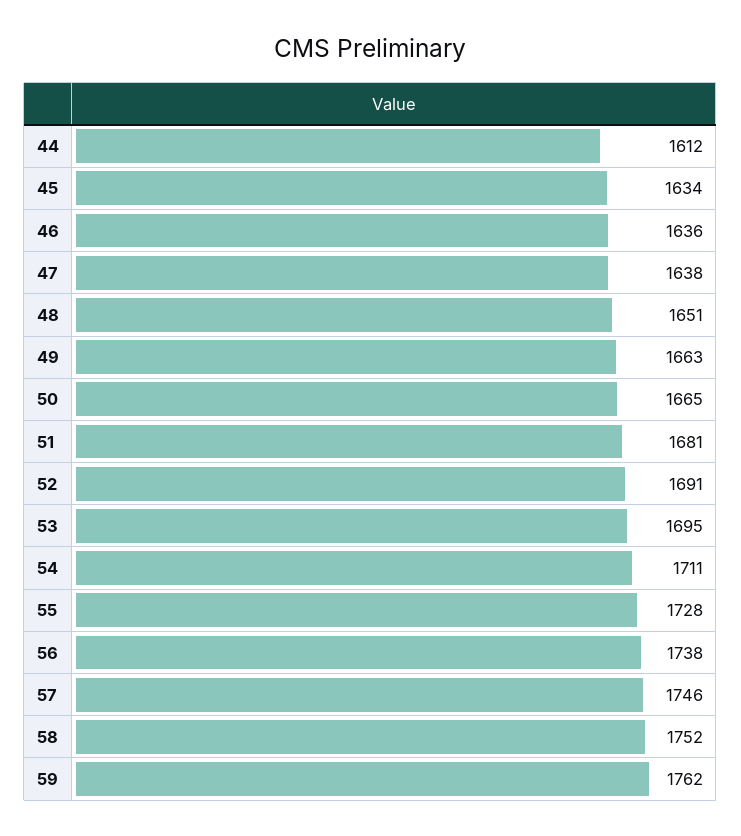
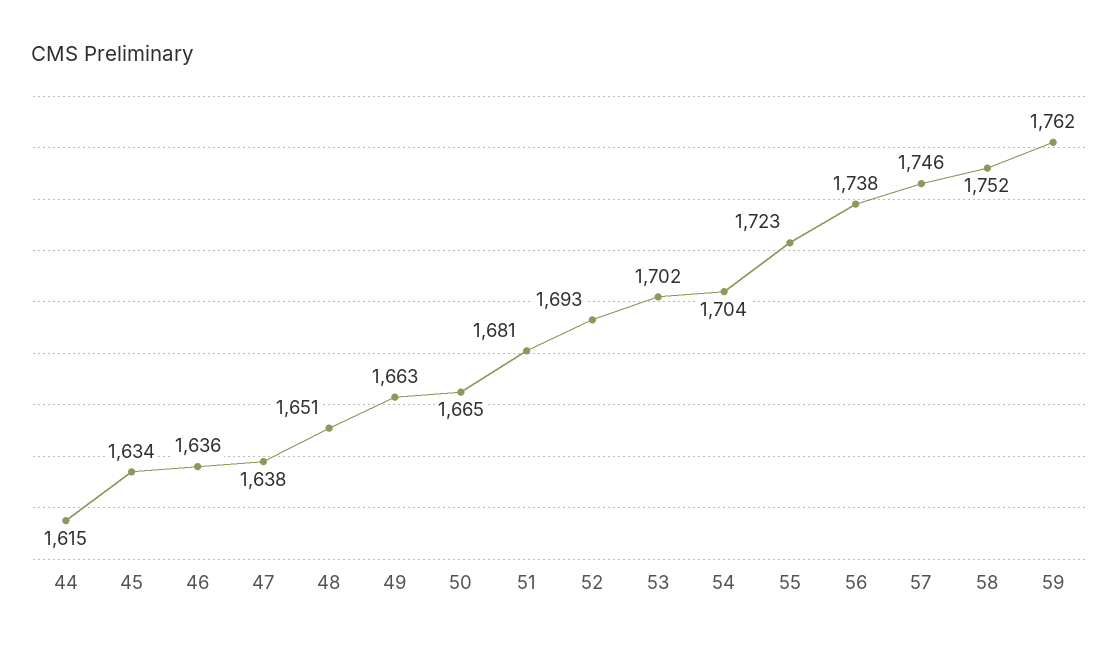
44: 1612 -> 1615
52: 1691 -> 1693
53: 1695 -> 1702
54: 1711 -> 1704
55: 1728 -> 1723

